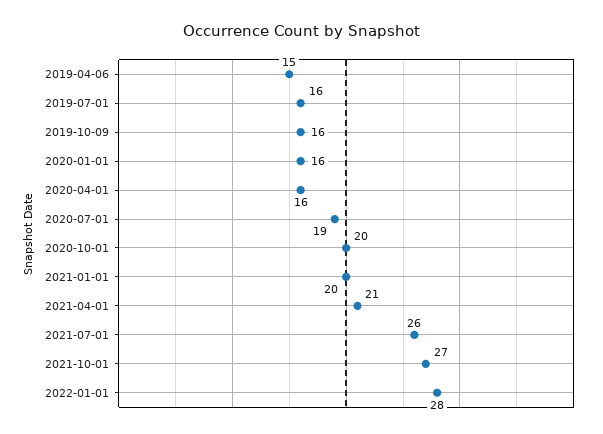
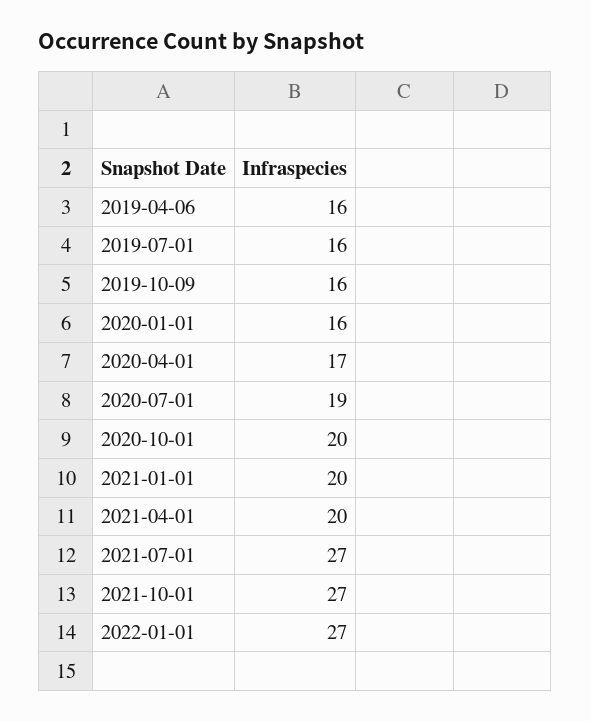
2019-04-06: 15 -> 16
2020-04-01: 16 -> 17
2021-04-01: 21 -> 20
2021-07-01: 26 -> 27
2022-01-01: 28 -> 27

